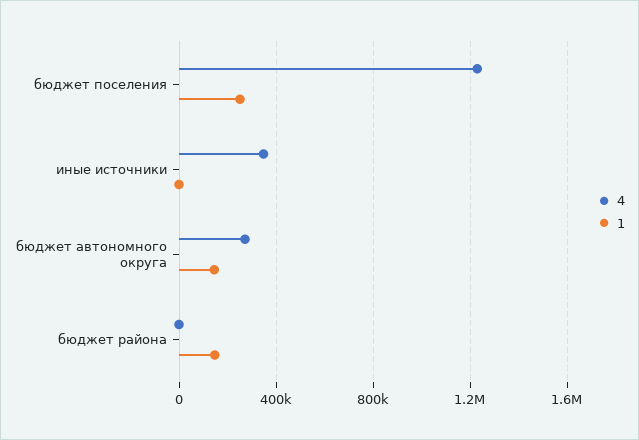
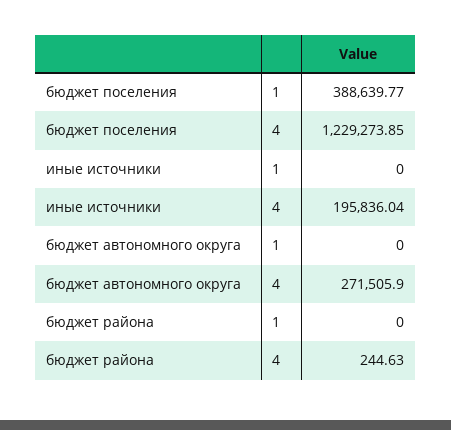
1, бюджет поселения: 250000 -> 388639.77
4, иные источники: 350000 -> 195836.04
1, бюджет автономного округа: 150000 -> 0
1, бюджет района: 150000 -> 0

